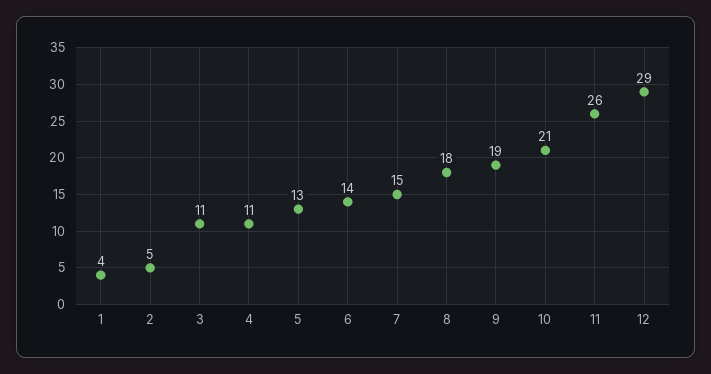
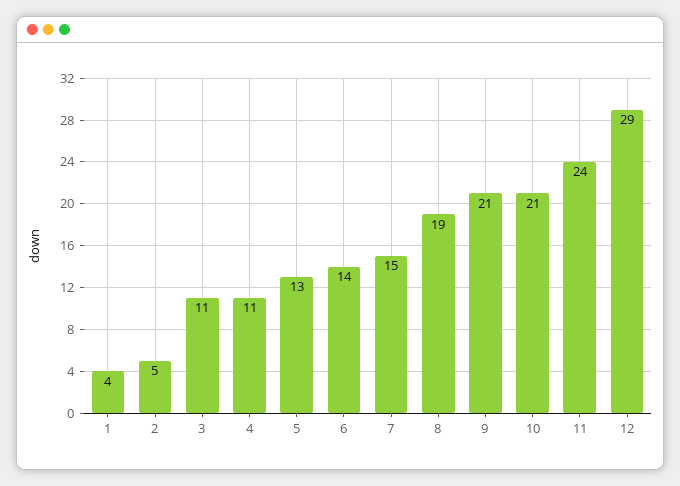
8: 18 -> 19
9: 19 -> 21
11: 26 -> 24

